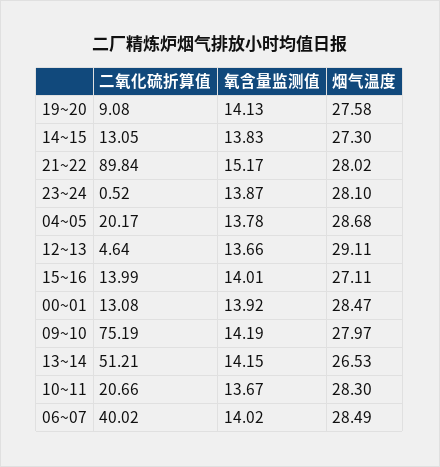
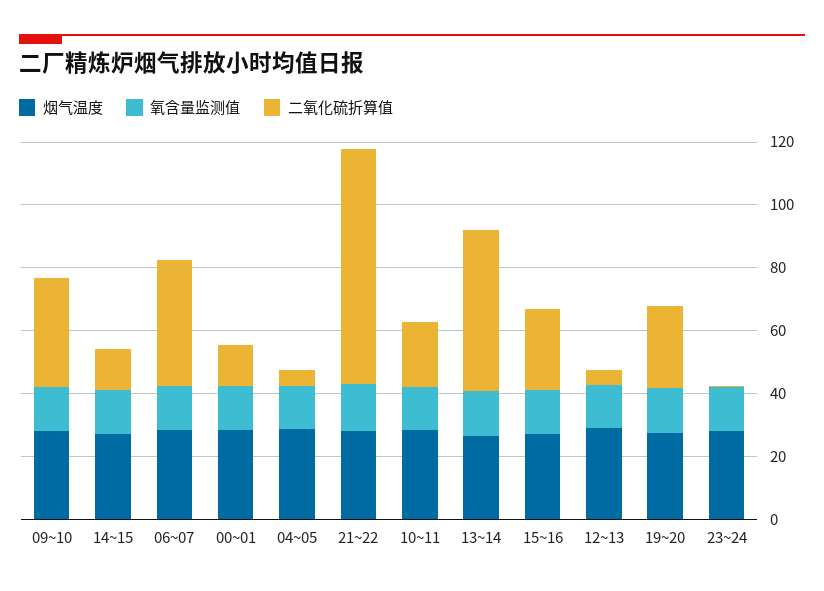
二氧化硫折算值, 19~20: 9.08 -> 25
二氧化硫折算值, 21~22: 89.84 -> 75
二氧化硫折算值, 04~05: 20.17 -> 5
二氧化硫折算值, 15~16: 13.99 -> 25
二氧化硫折算值, 09~10: 75.19 -> 35

